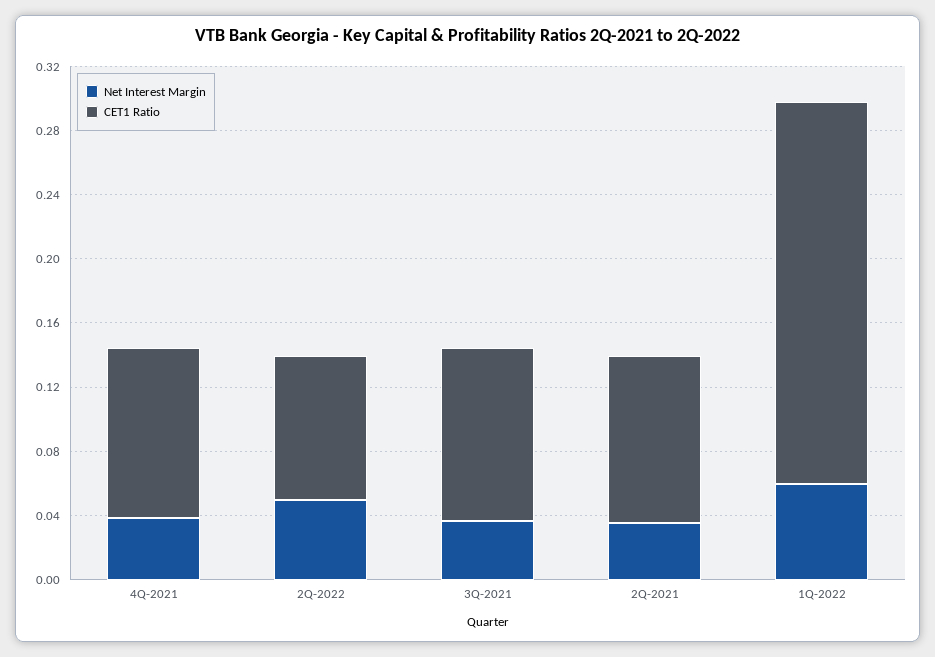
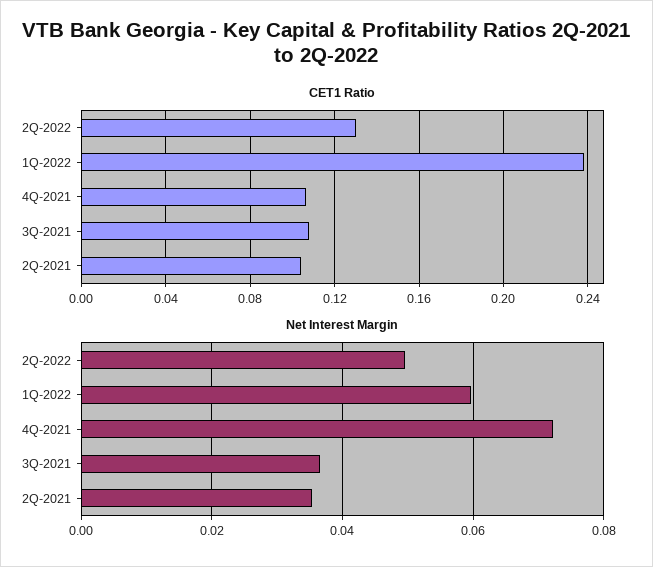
Net Interest Margin, 4Q-2021: 0.04 -> 0.072
CET1 Ratio, 2Q-2022: 0.09 -> 0.13

